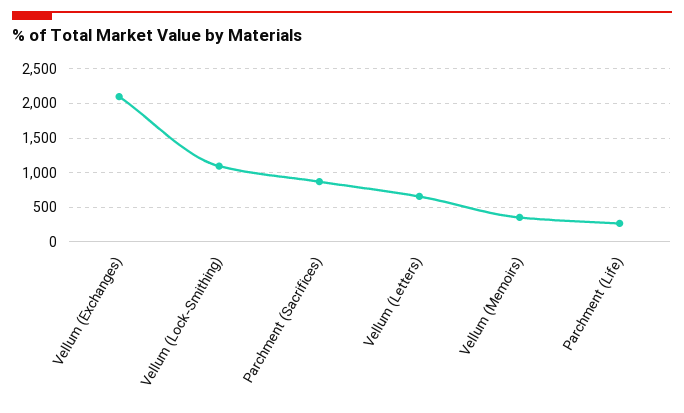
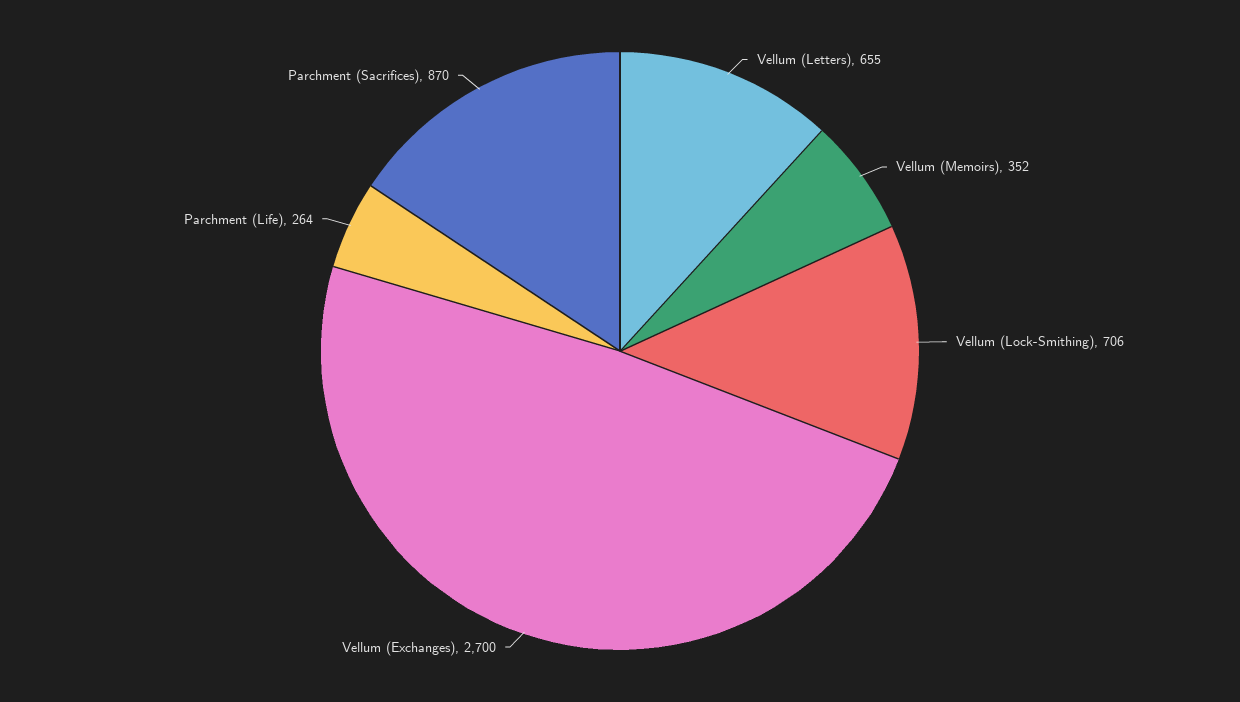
Vellum (Exchanges): 2100 -> 2700
Vellum (Lock-Smithing): 1100 -> 706

